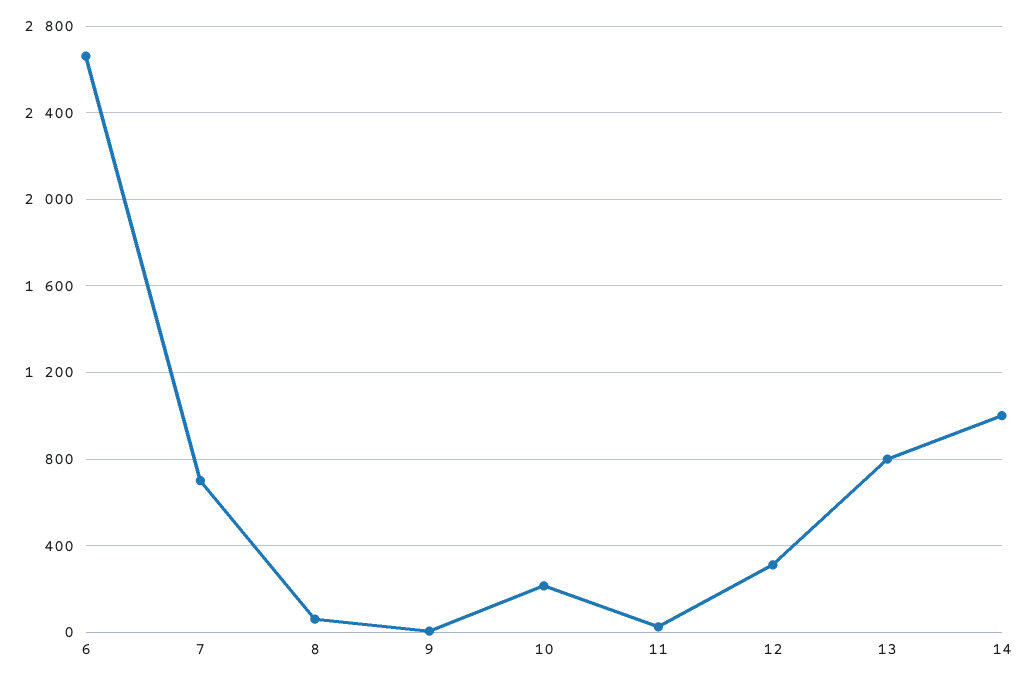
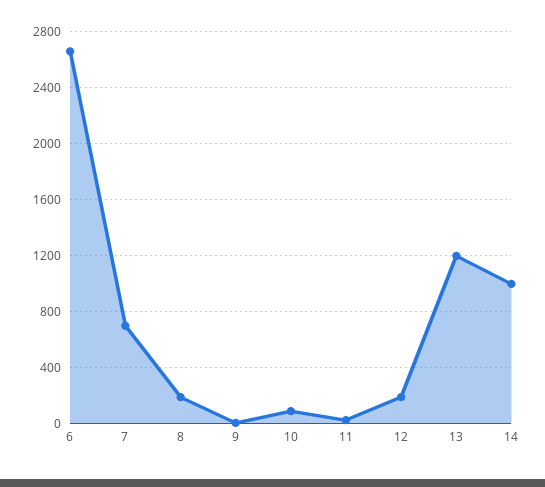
8: 50 -> 200
10: 200 -> 100
12: 300 -> 200
13: 800 -> 1200

